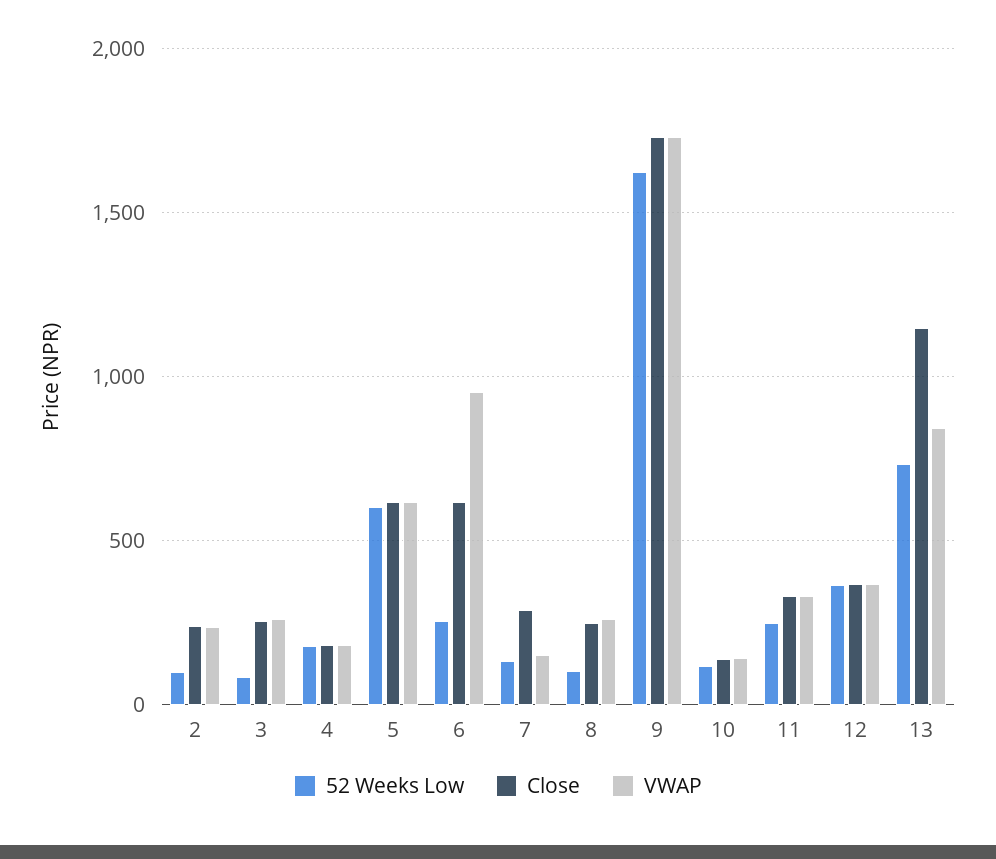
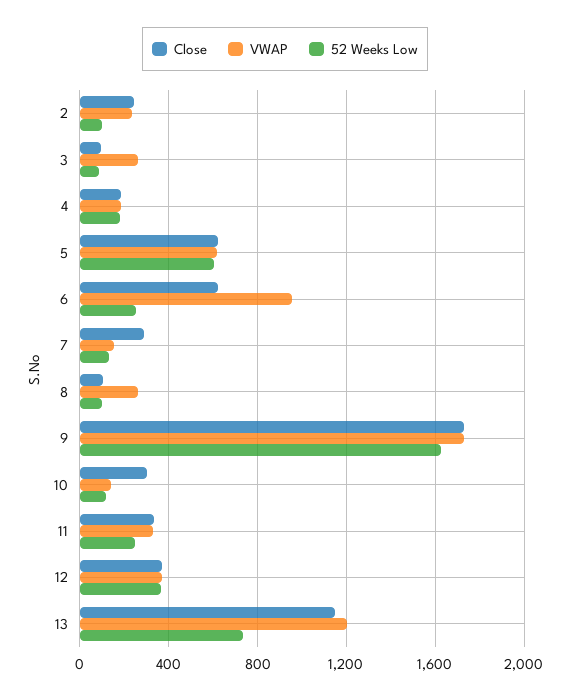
Close, 3: 250 -> 100
Close, 8: 250 -> 100
Close, 10: 150 -> 300
VWAP, 13: 850 -> 1200

